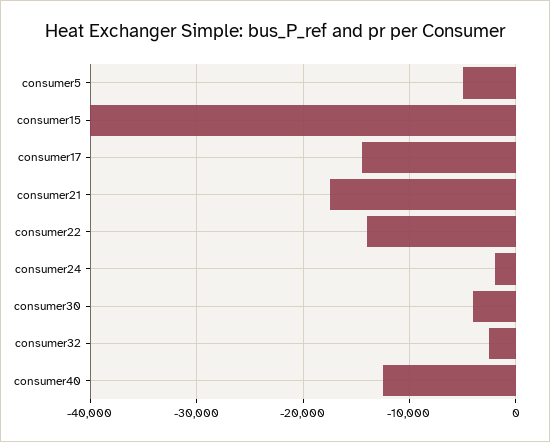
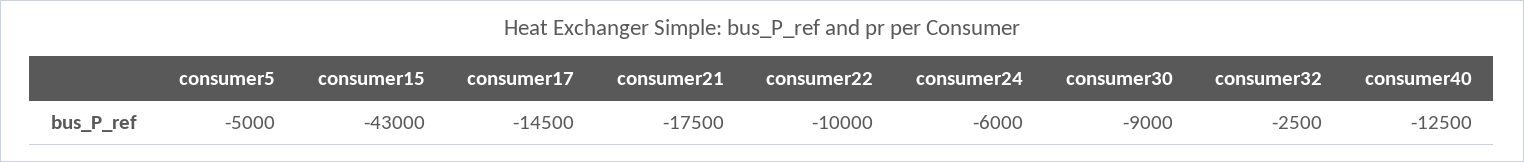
consumer15: -40000 -> -43000
consumer22: -14000 -> -10000
consumer24: -2000 -> -6000
consumer30: -4000 -> -9000

